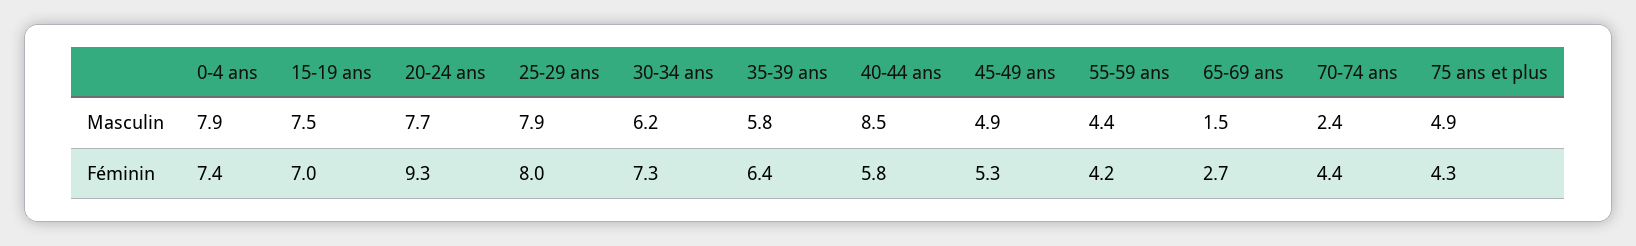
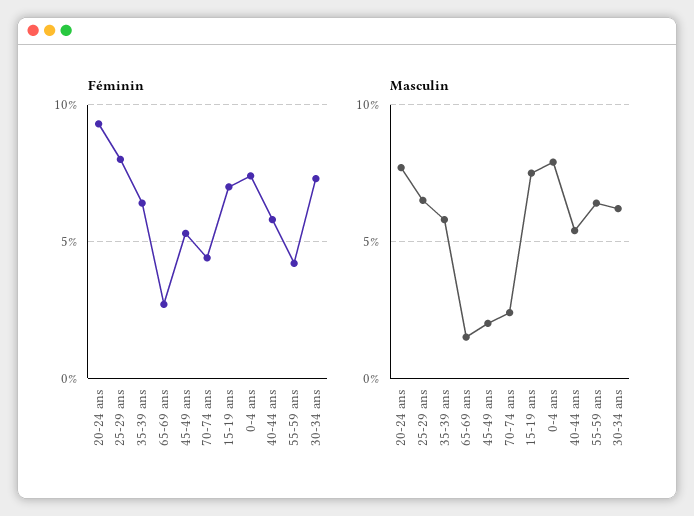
Masculin, 25-29 ans: 7.9 -> 6.5
Masculin, 40-44 ans: 8.5 -> 5.5
Masculin, 45-49 ans: 4.9 -> 2
Masculin, 55-59 ans: 4.4 -> 6.5
Masculin, 75 ans et plus: 4.9 -> none
Féminin, 75 ans et plus: 4.3 -> none

